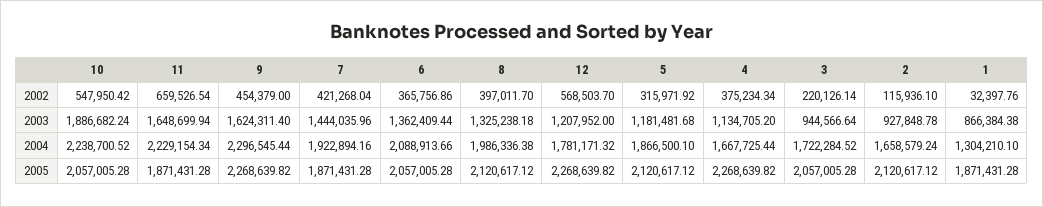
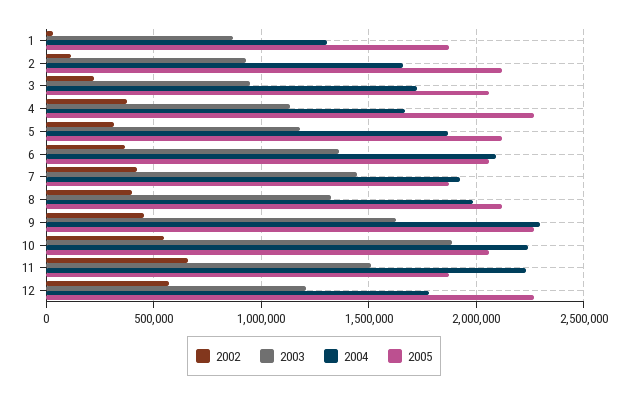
2003, 11: 1648699.94 -> 1500000

